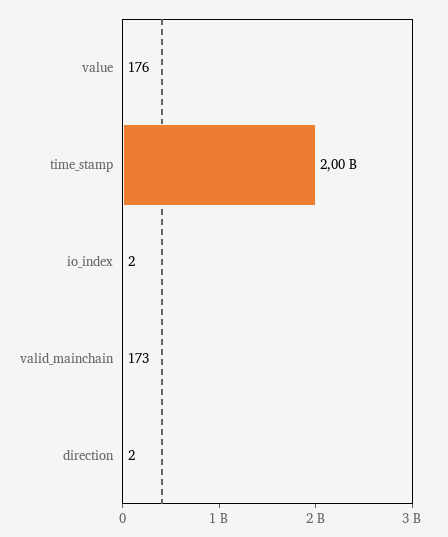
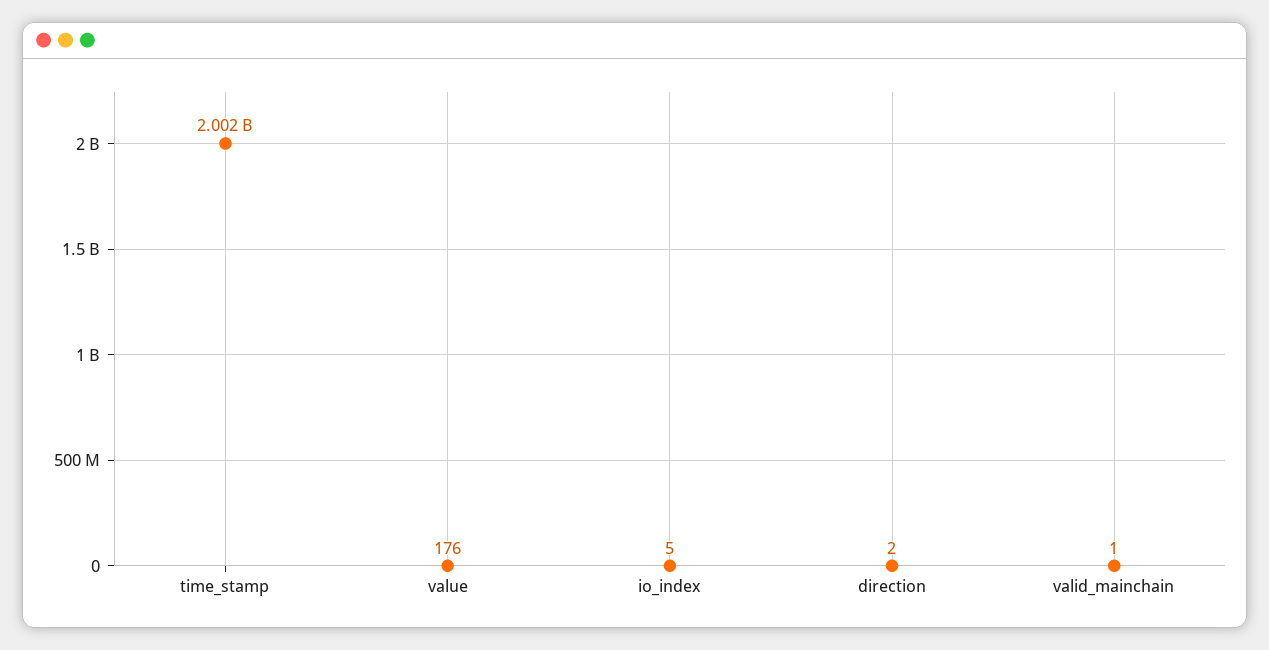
io_index: 2 -> 5
valid_mainchain: 173 -> 1

